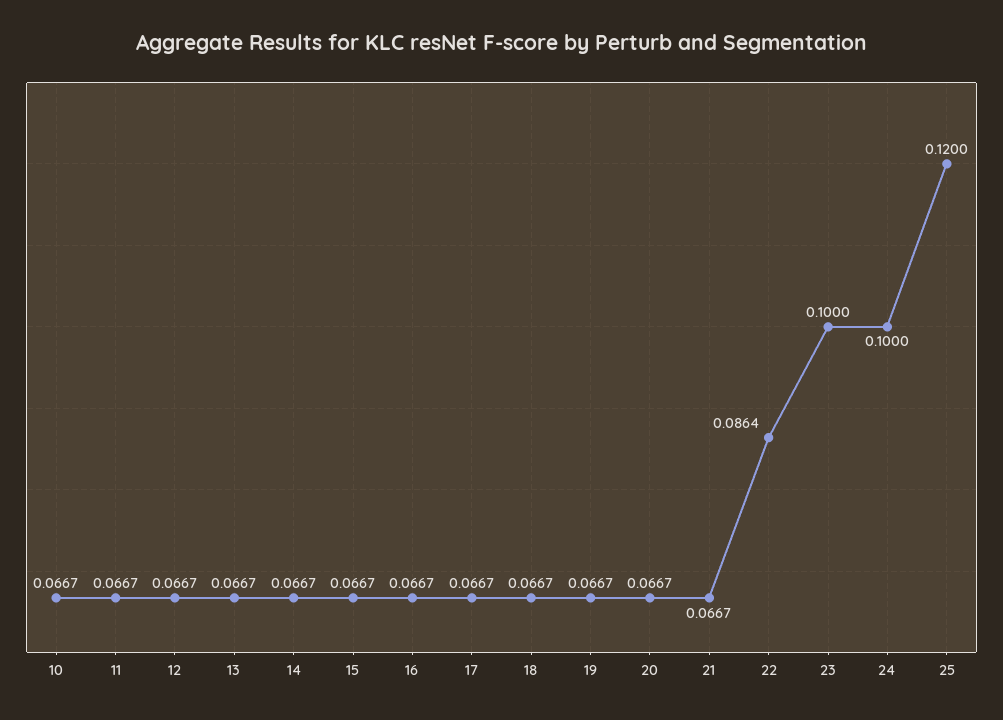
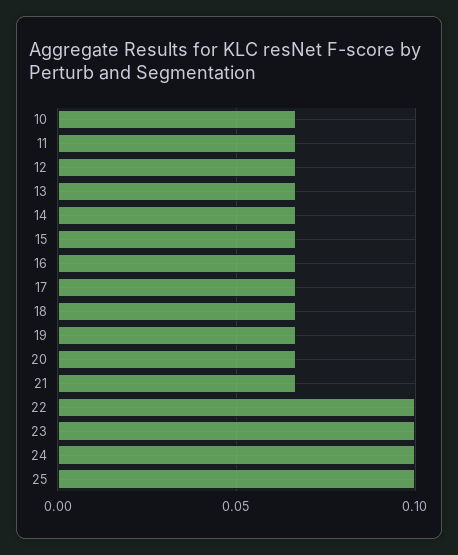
22: 0.0864 -> 0.1
25: 0.12 -> 0.1

